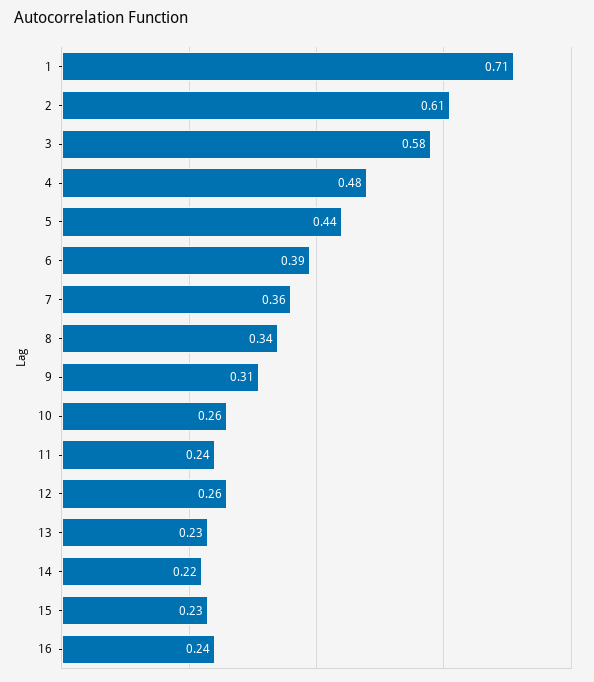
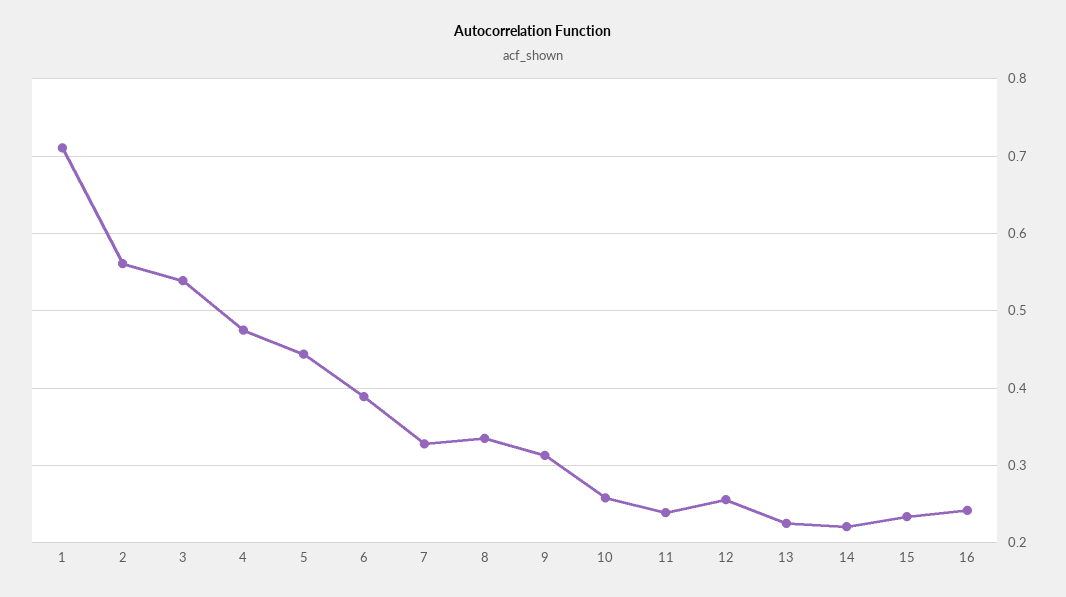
2: 0.61 -> 0.56
3: 0.58 -> 0.54
7: 0.36 -> 0.33

